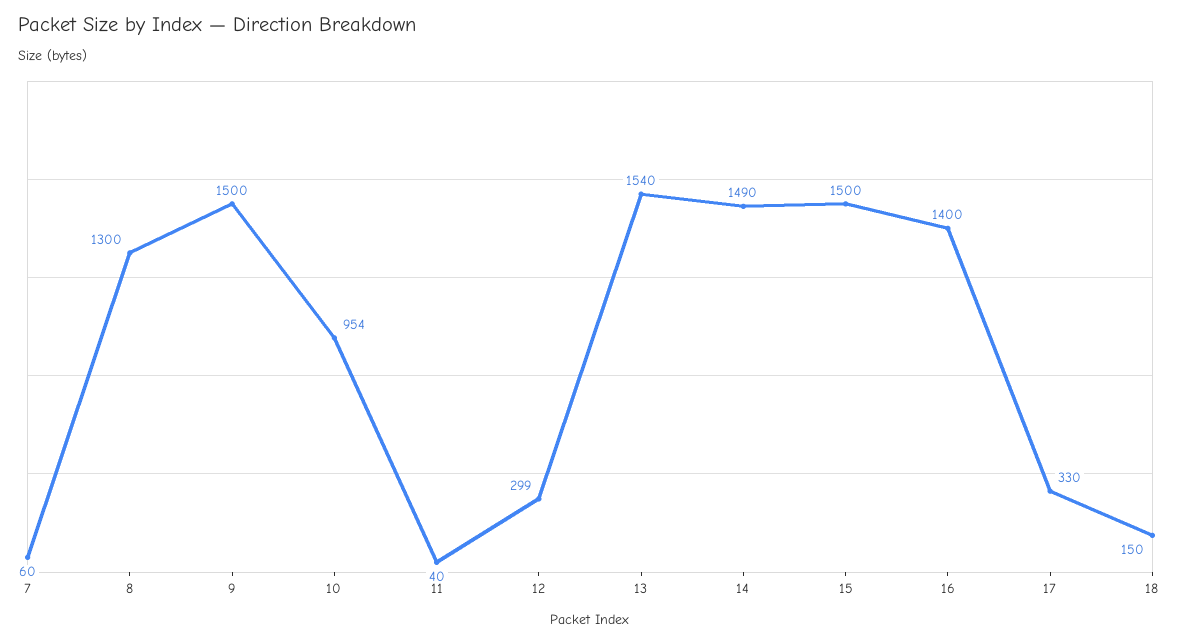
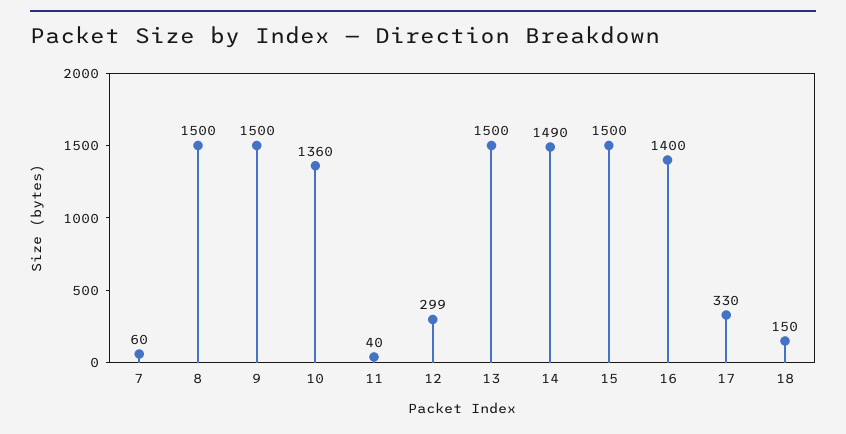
8: 1300 -> 1500
10: 954 -> 1360
13: 1540 -> 1500

